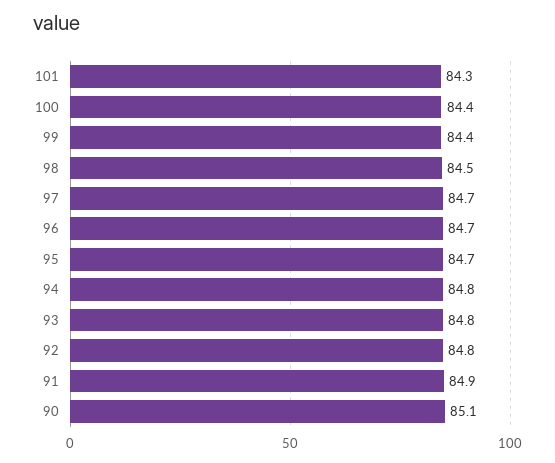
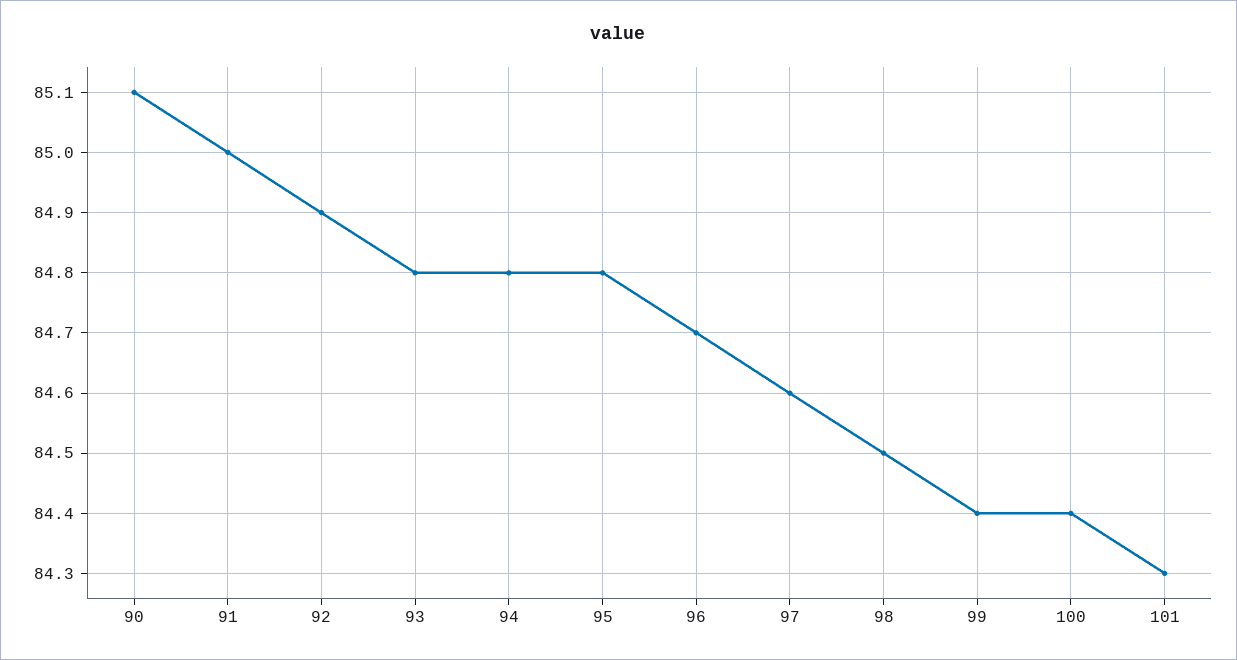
97: 84.7 -> 84.6
95: 84.7 -> 84.8
92: 84.8 -> 84.9
91: 84.9 -> 85

